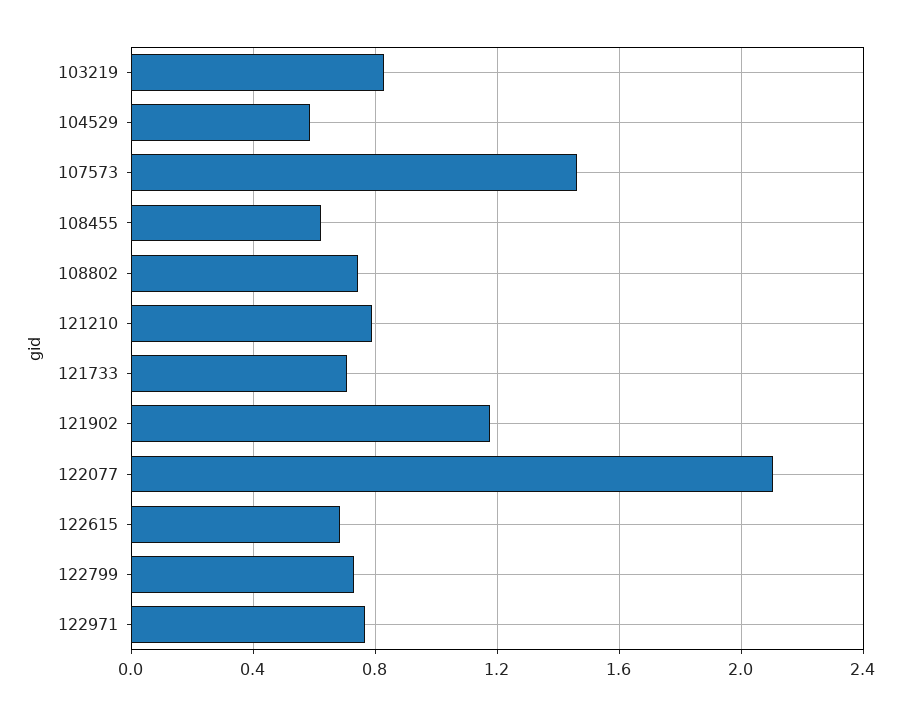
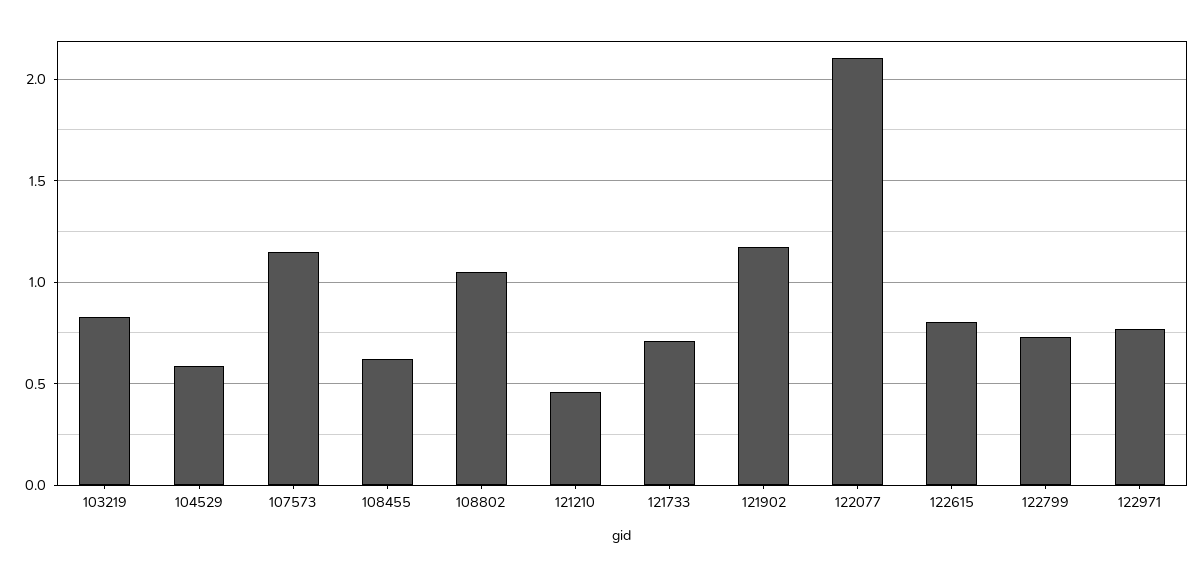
107573: 1.45 -> 1.15
108802: 0.75 -> 1.05
121210: 0.8 -> 0.45
122615: 0.7 -> 0.8

